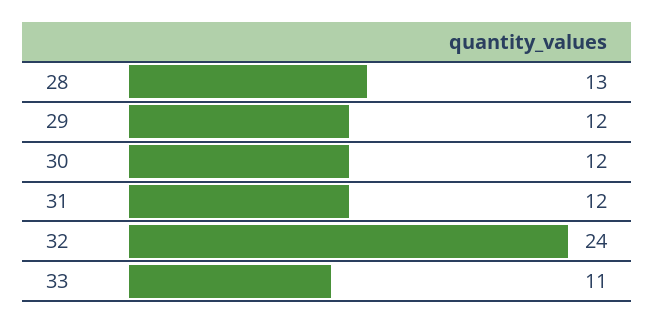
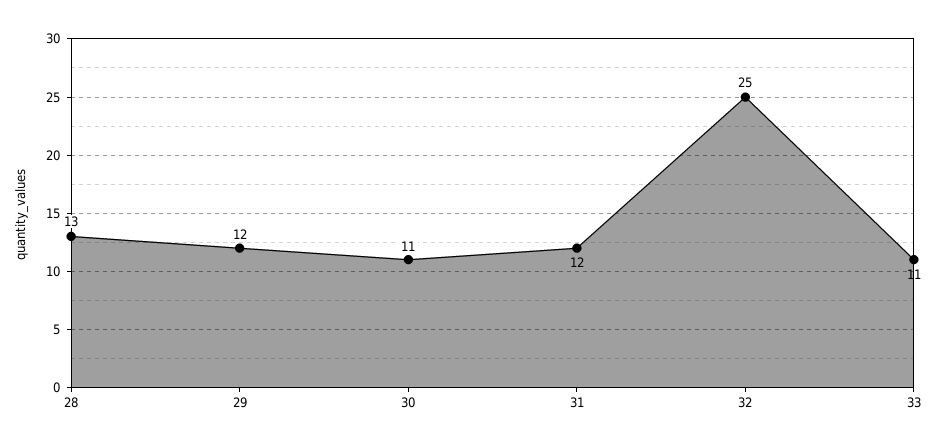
30: 12 -> 11
32: 24 -> 25

